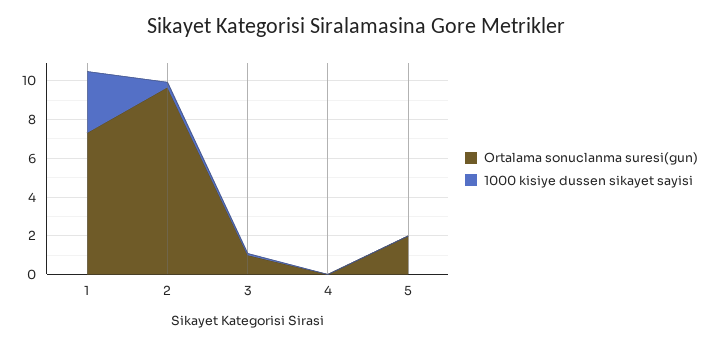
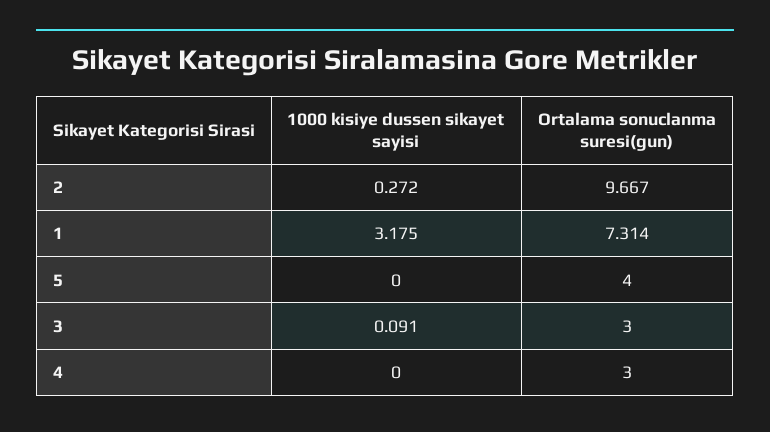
Ortalama sonuclanma suresi(gun), 3: 1 -> 3
Ortalama sonuclanma suresi(gun), 4: 0 -> 3
Ortalama sonuclanma suresi(gun), 5: 2 -> 4

